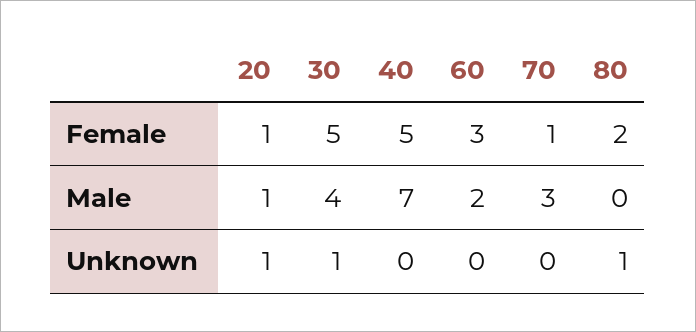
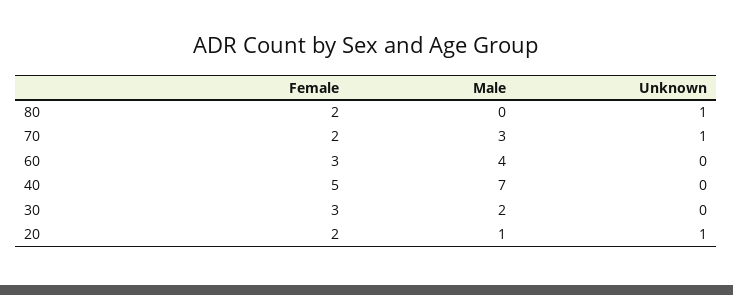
20, Female: 1 -> 2
30, Female: 5 -> 3
70, Female: 1 -> 2
30, Male: 4 -> 2
60, Male: 2 -> 4
30, Unknown: 1 -> 0
70, Unknown: 0 -> 1

